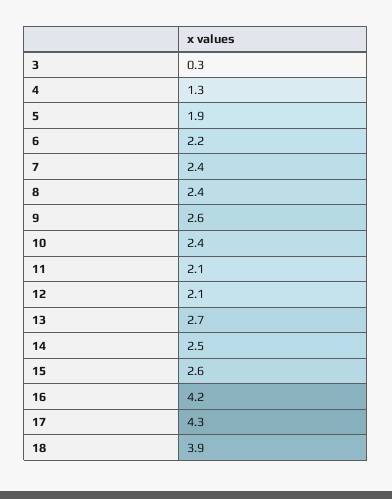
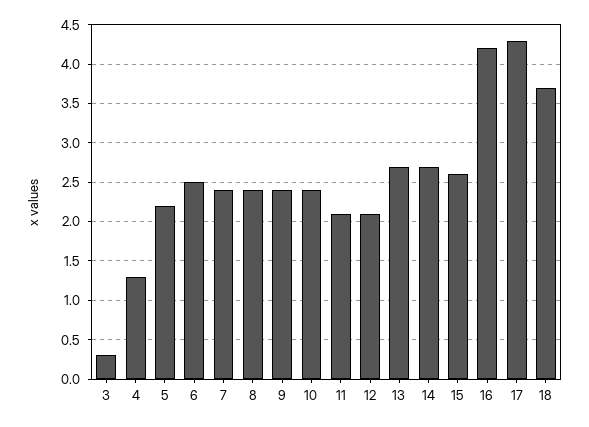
5: 1.9 -> 2.2
6: 2.2 -> 2.5
9: 2.6 -> 2.4
14: 2.5 -> 2.7
18: 3.9 -> 3.7

